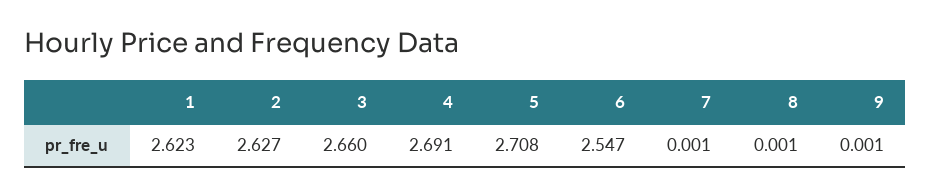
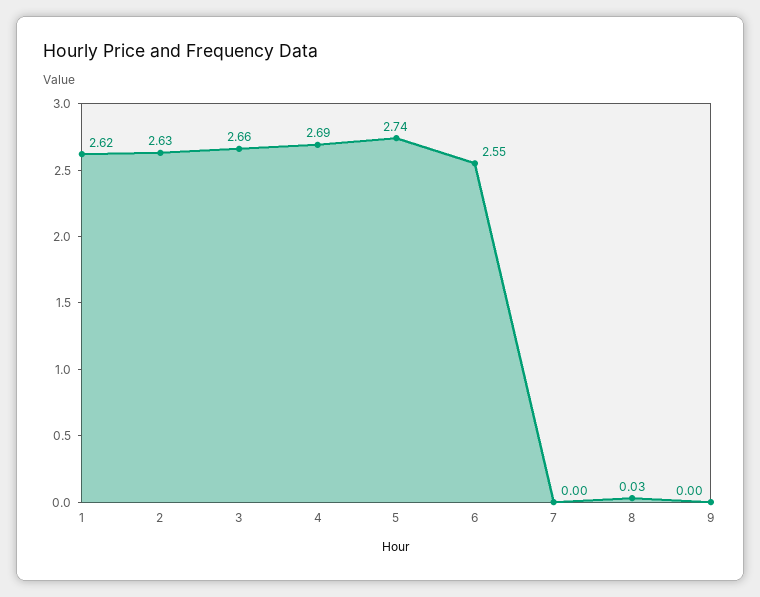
5: 2.708 -> 2.74
8: 0.001 -> 0.03

